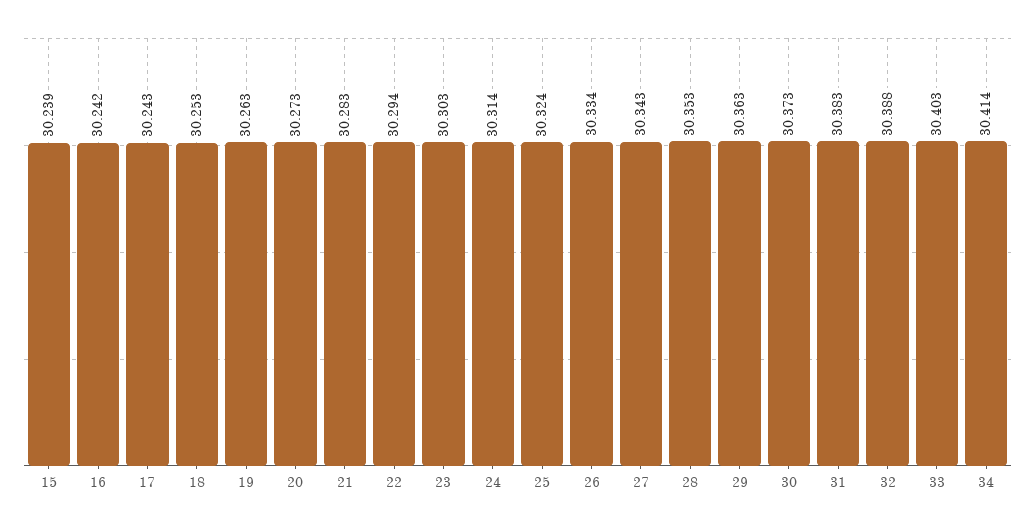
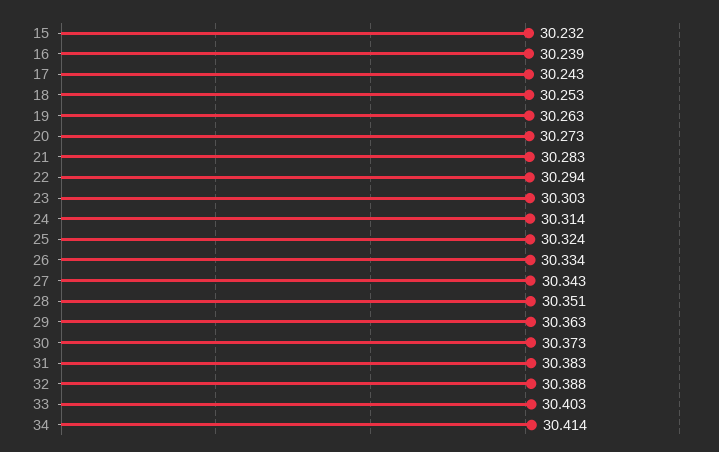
15: 30.239 -> 30.232
16: 30.242 -> 30.239
28: 30.353 -> 30.351

